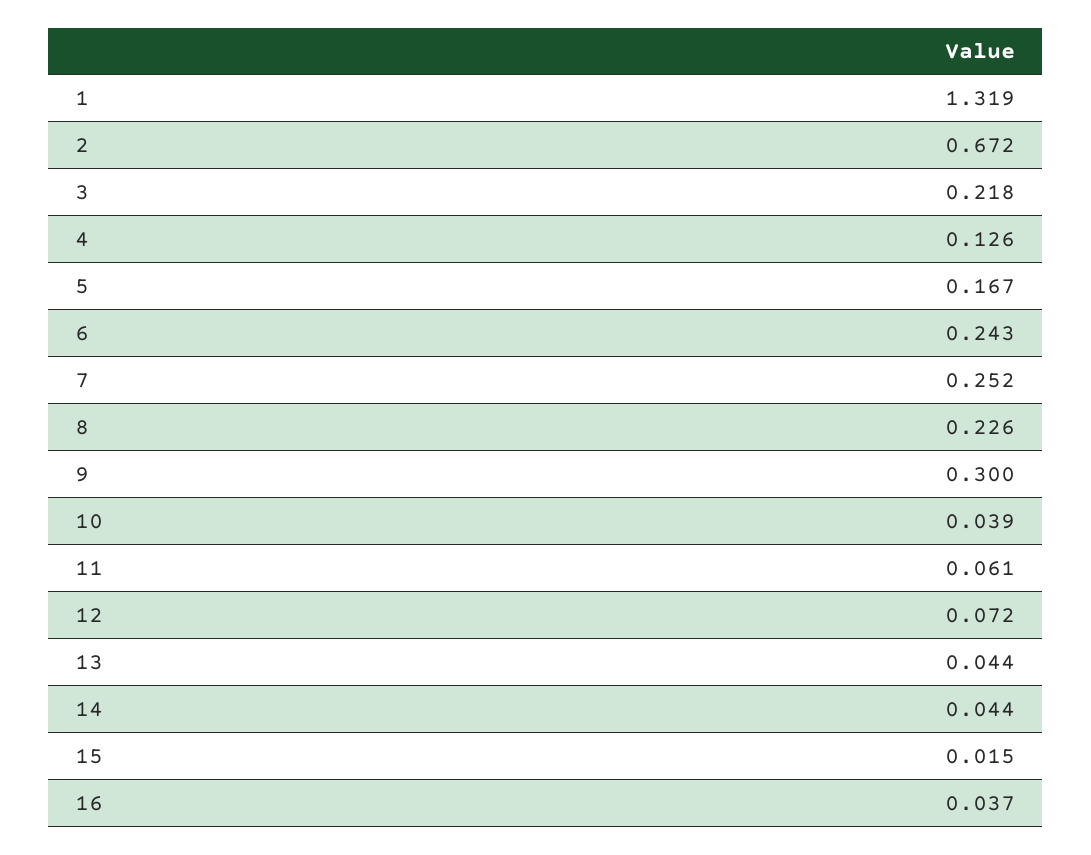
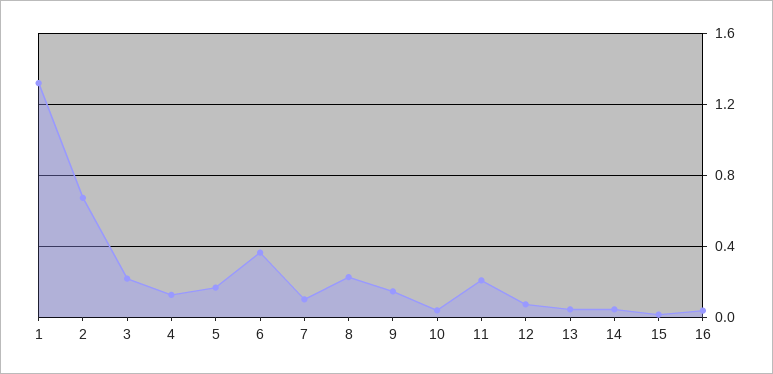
6: 0.243 -> 0.35
7: 0.252 -> 0.1
9: 0.3 -> 0.15
11: 0.061 -> 0.2

